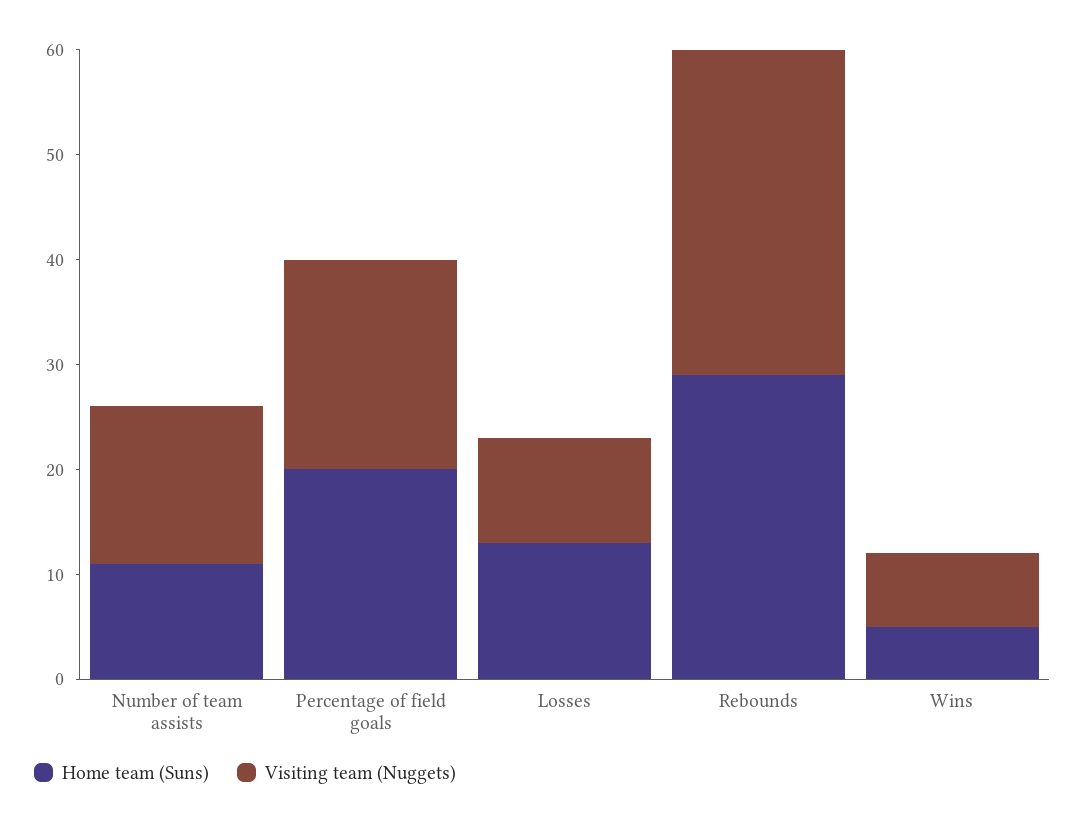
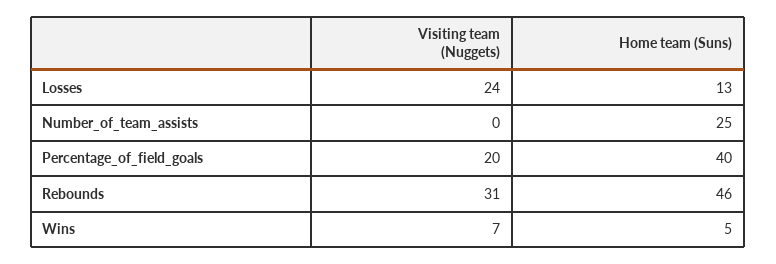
Home team (Suns), Number of team assists: 11 -> 25
Visiting team (Nuggets), Number of team assists: 15 -> 0
Home team (Suns), Percentage of field goals: 20 -> 40
Visiting team (Nuggets), Losses: 10 -> 24
Home team (Suns), Rebounds: 29 -> 46

